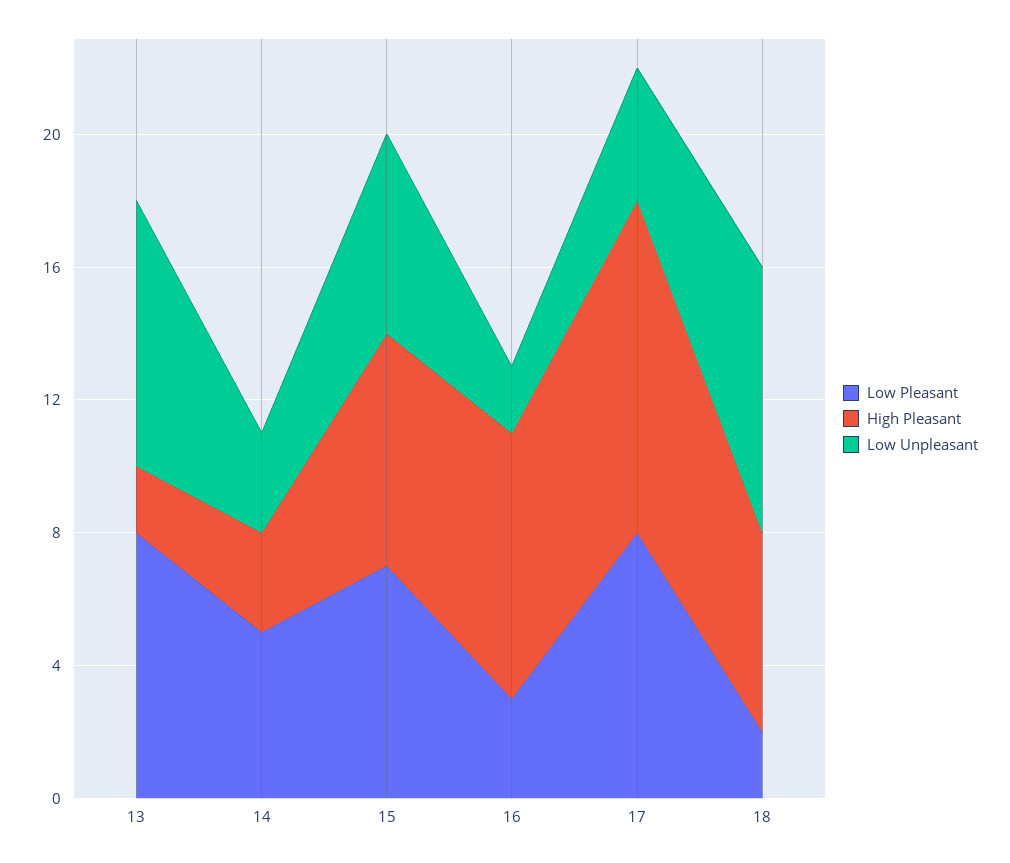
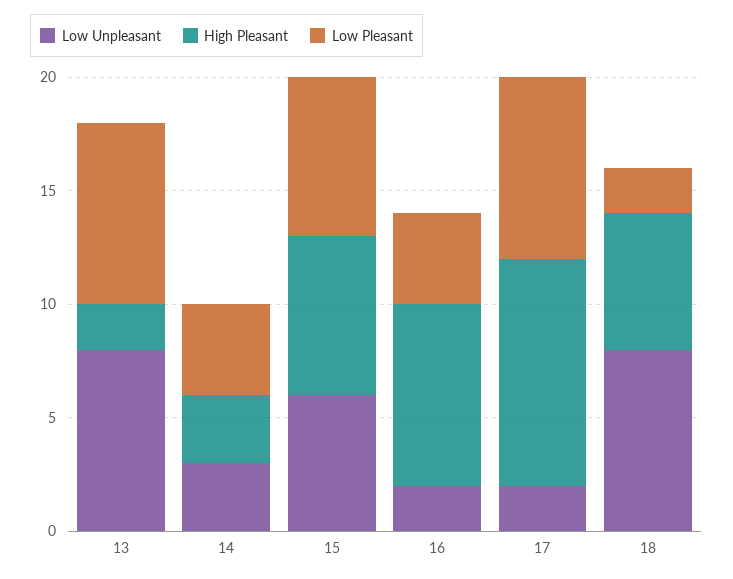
Low Pleasant, 14: 5 -> 4
Low Pleasant, 16: 3 -> 4
Low Unpleasant, 17: 4 -> 2

